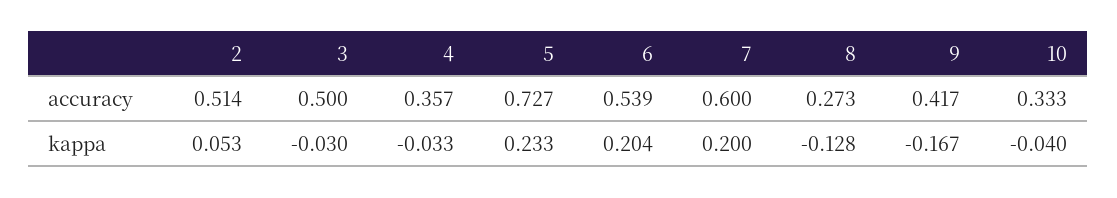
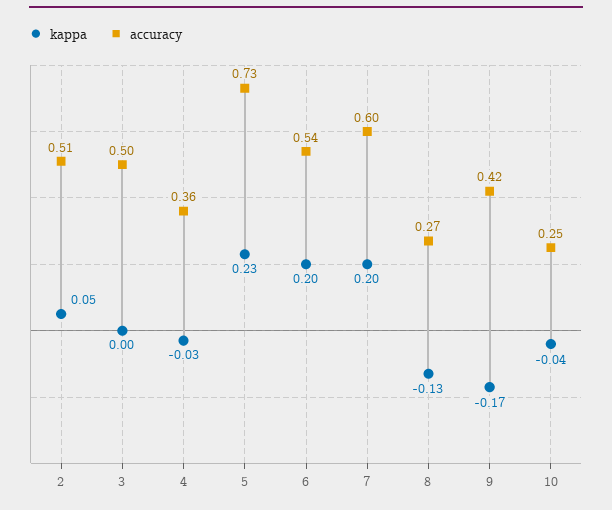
accuracy, 10: 0.333 -> 0.25
kappa, 3: -0.03 -> 0

